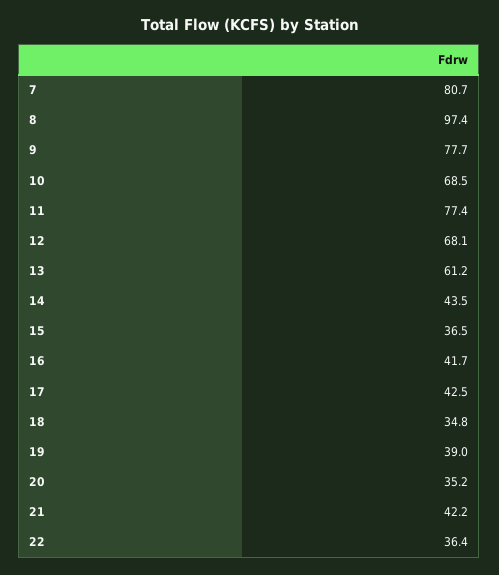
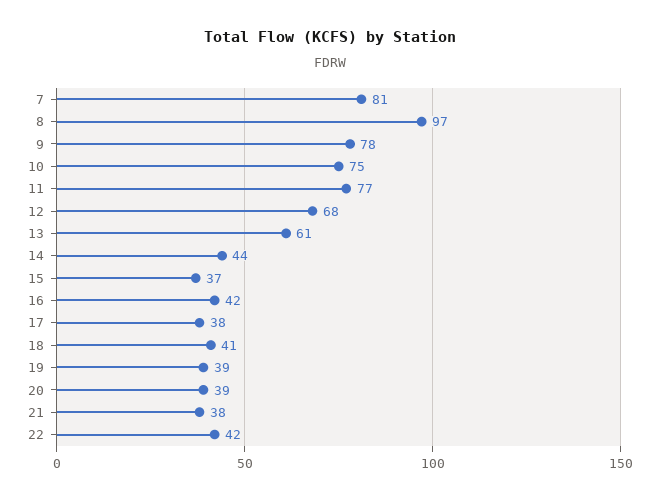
10: 68.5 -> 75
17: 42.5 -> 38
18: 34.8 -> 41
20: 35.2 -> 39
21: 42.2 -> 38
22: 36.4 -> 42

